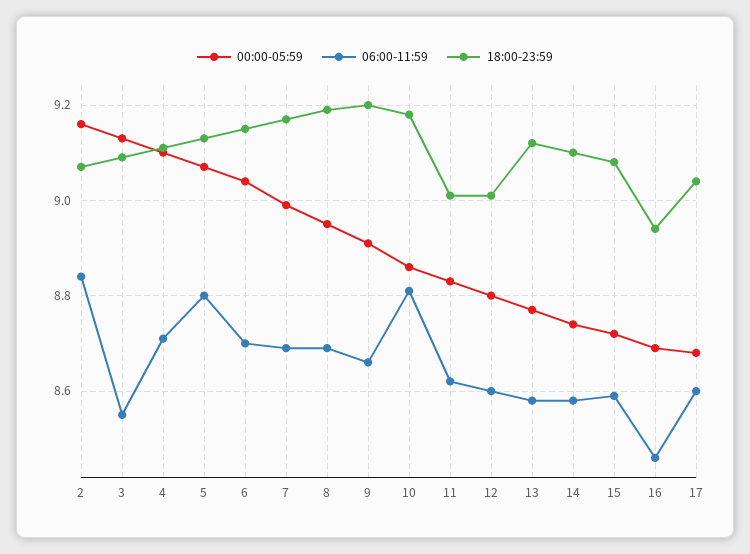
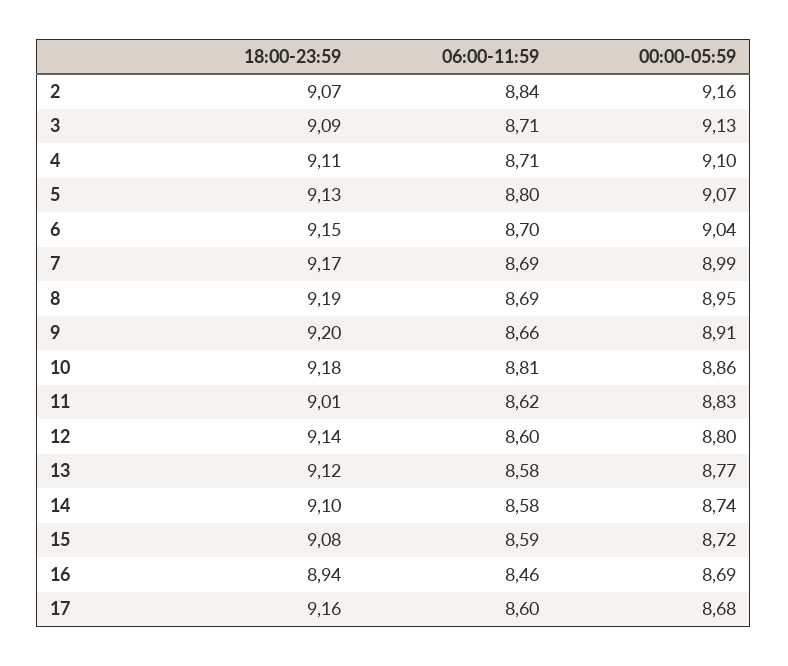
06:00-11:59, 3: 8.55 -> 8.71
18:00-23:59, 12: 9 -> 9.14
18:00-23:59, 17: 9.05 -> 9.16

